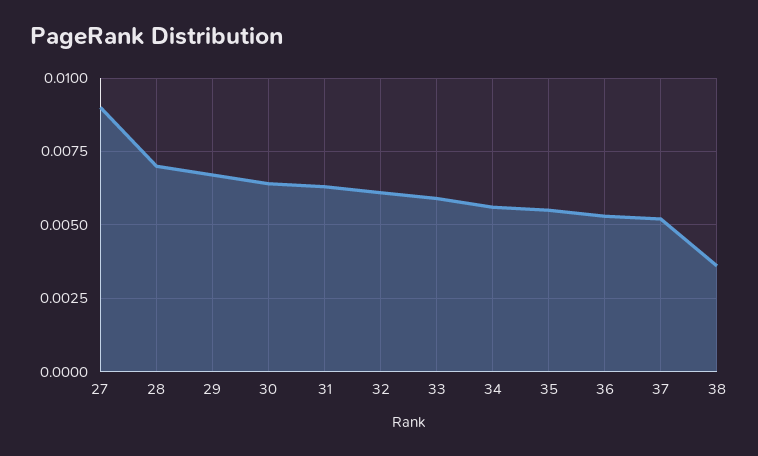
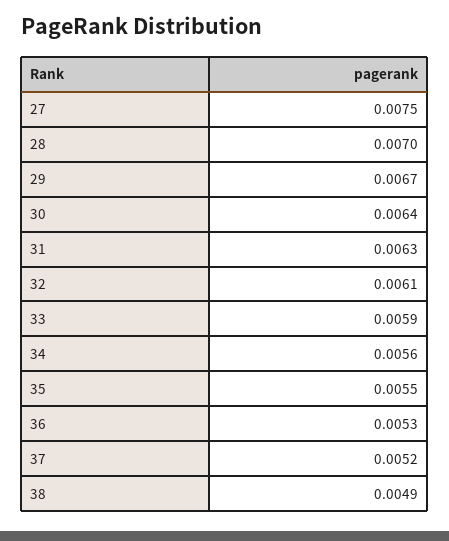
27: 0.009 -> 0.0075
38: 0.0035 -> 0.0049

